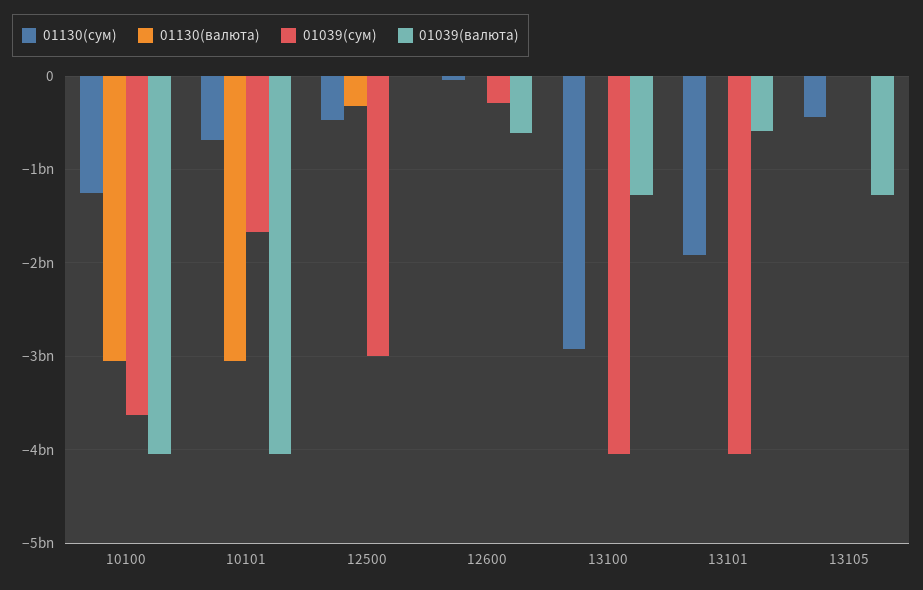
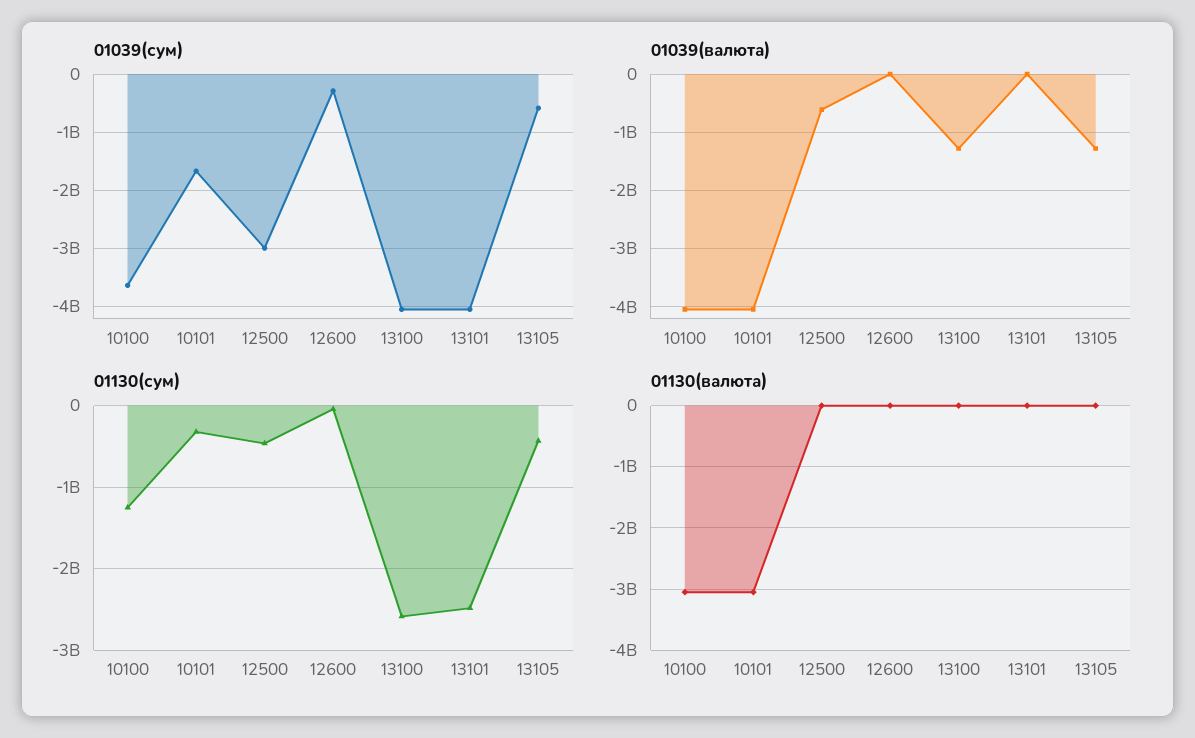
01130(сум), 10101: -700000000 -> -300000000
01130(валюта), 12500: -300000000 -> 0
01039(валюта), 12500: 0 -> -600000000
01039(валюта), 12600: -600000000 -> 0
01130(сум), 13100: -2900000000 -> -2600000000
01130(сум), 13101: -1900000000 -> -2500000000
01039(валюта), 13101: -600000000 -> 0
01039(сум), 13105: 0 -> -600000000

